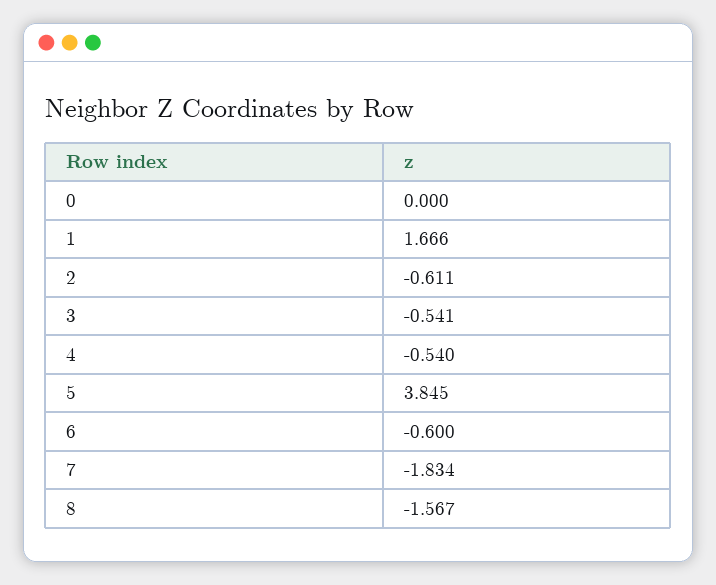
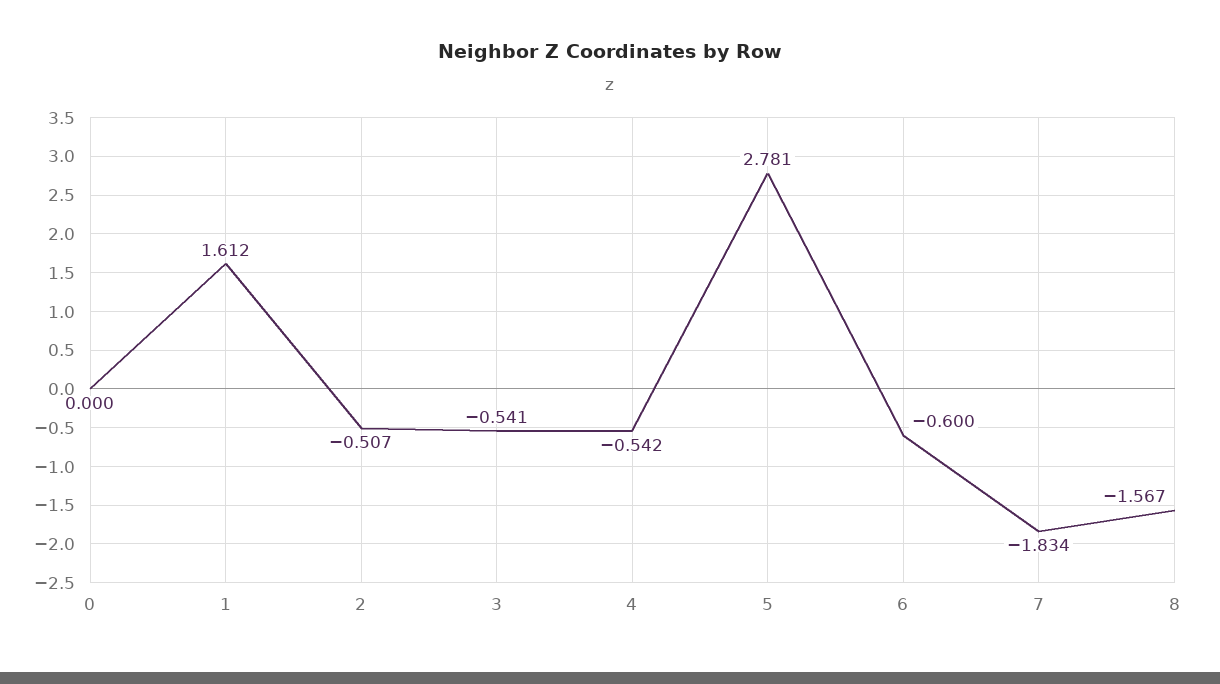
1: 1.666 -> 1.612
2: -0.611 -> -0.507
4: -0.54 -> -0.542
5: 3.845 -> 2.781

